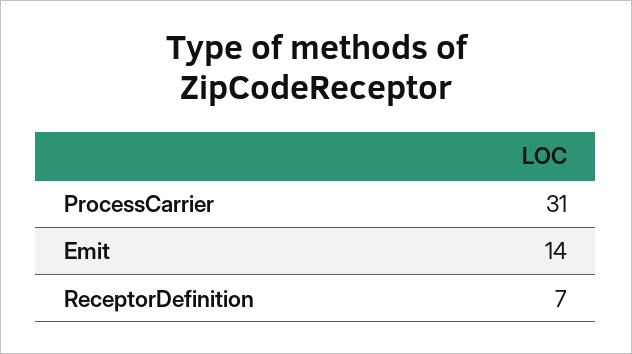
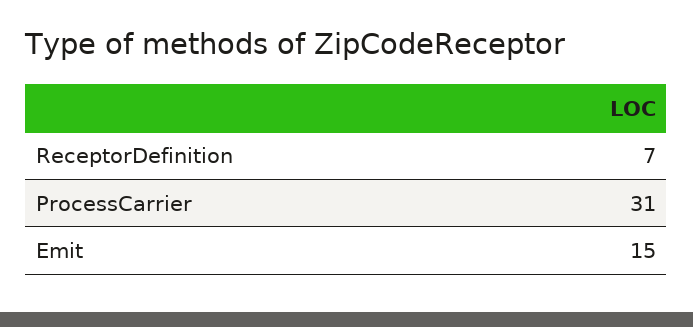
Emit: 14 -> 15

